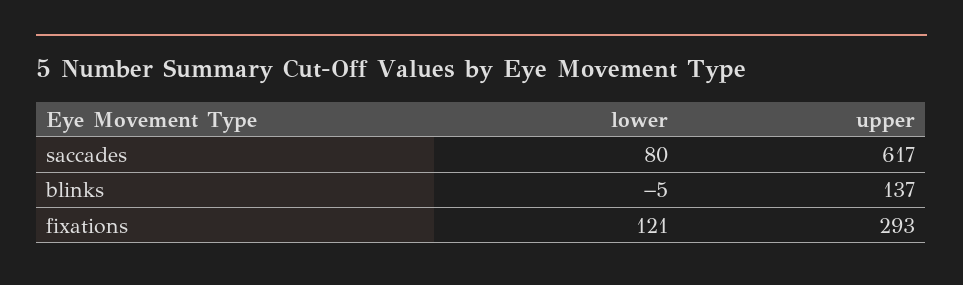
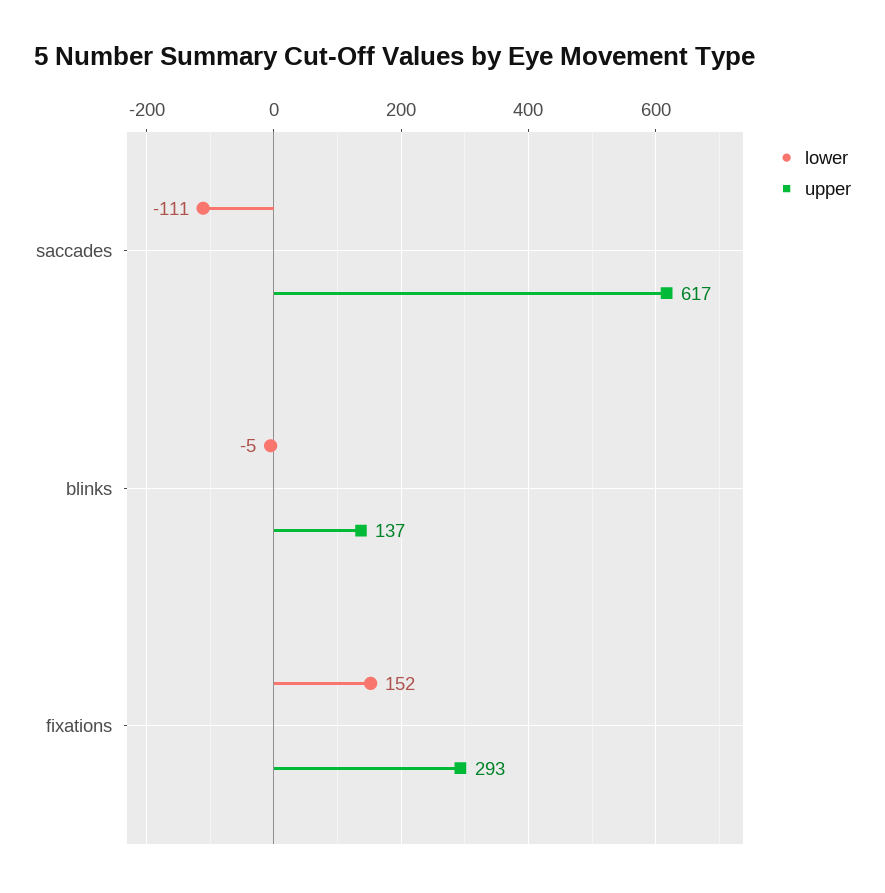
lower, saccades: 80 -> -111
lower, fixations: 121 -> 152

